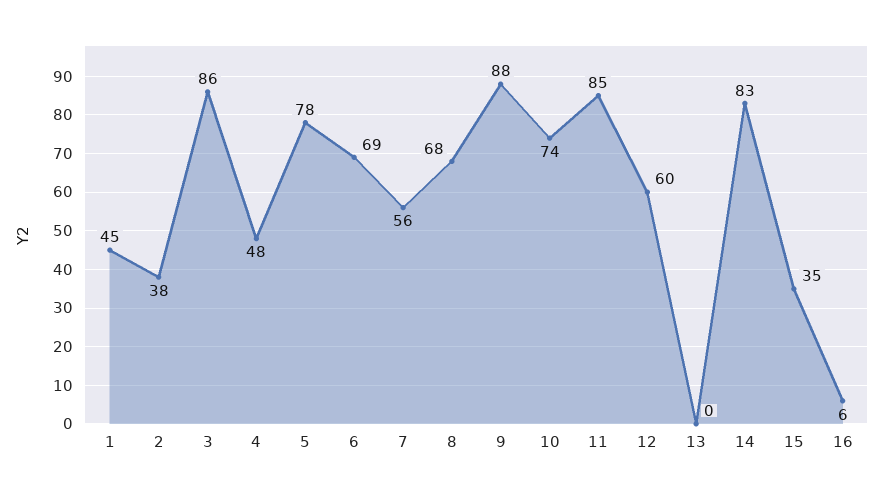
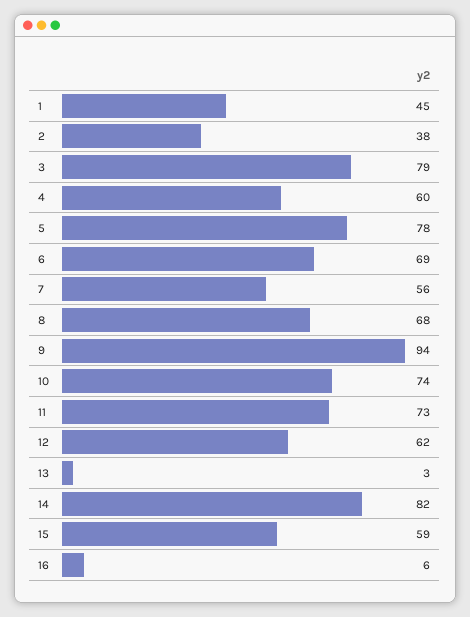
3: 86 -> 79
4: 48 -> 60
9: 88 -> 94
11: 85 -> 73
12: 60 -> 62
13: 0 -> 3
14: 83 -> 82
15: 35 -> 59

